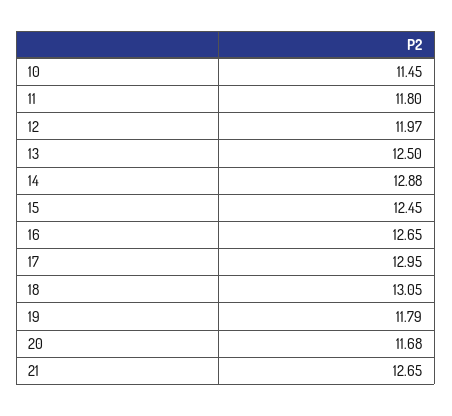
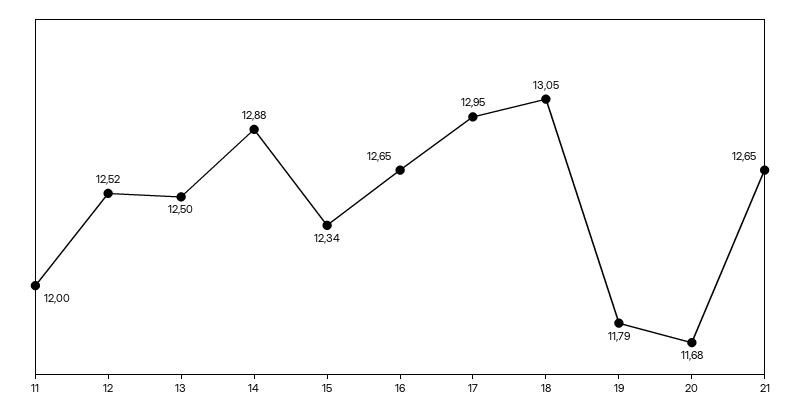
10: 11.45 -> none
11: 11.8 -> 12
12: 11.97 -> 12.52
15: 12.45 -> 12.34

